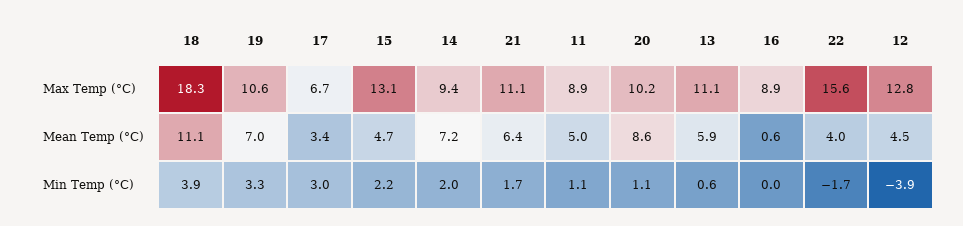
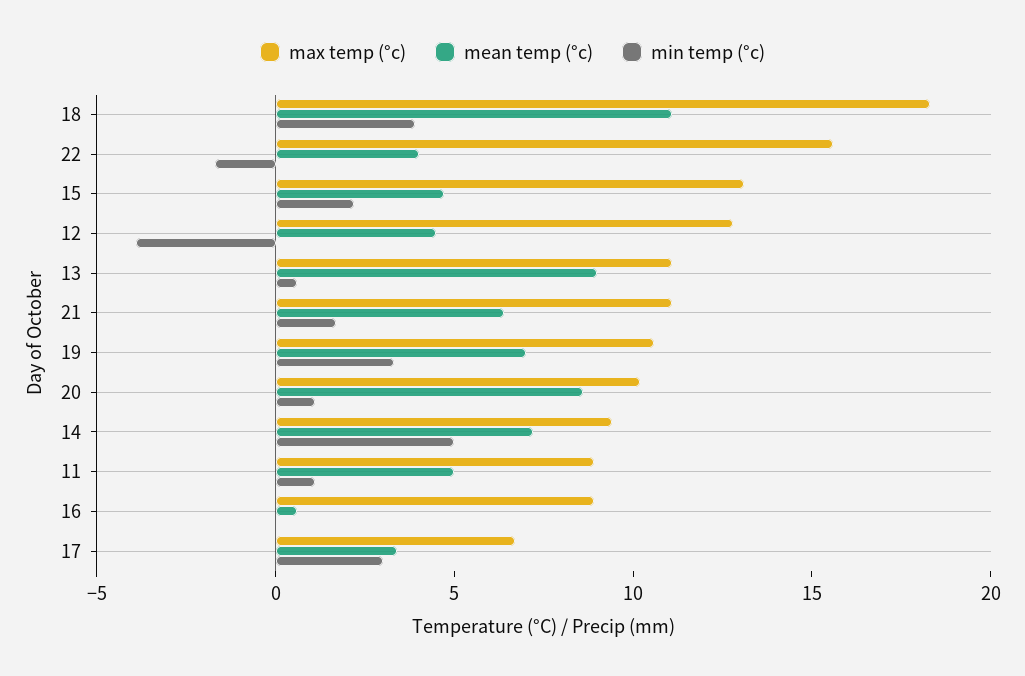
Mean Temp (°C), 13: 5.9 -> 9
Min Temp (°C), 14: 2 -> 5

